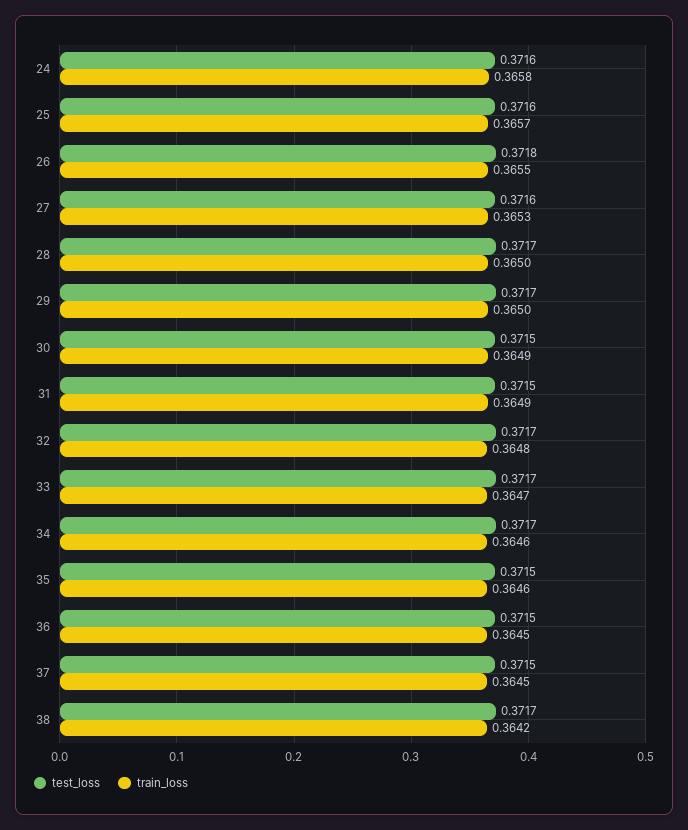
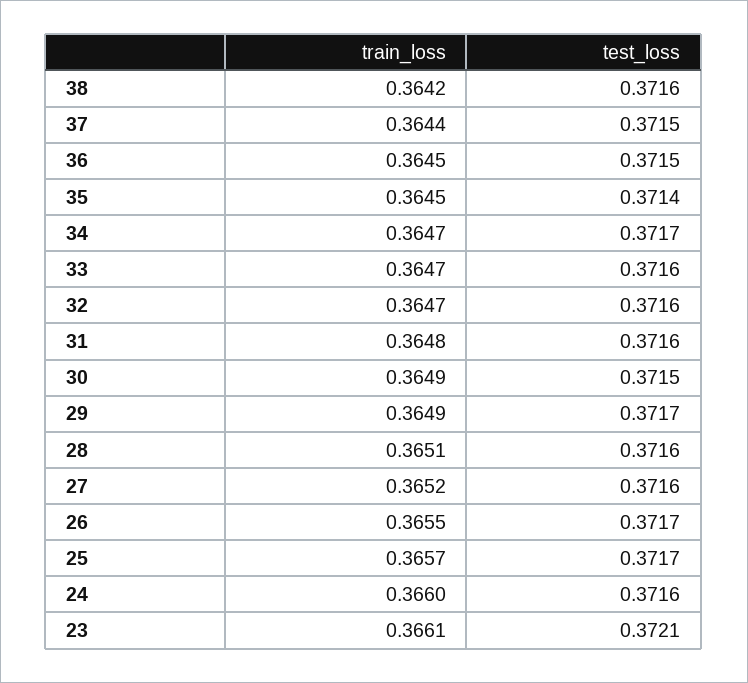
train_loss, 24: 0.3658 -> 0.366
test_loss, 25: 0.3716 -> 0.3717
test_loss, 26: 0.3718 -> 0.3717
train_loss, 27: 0.3653 -> 0.3652
test_loss, 28: 0.3717 -> 0.3716
train_loss, 28: 0.365 -> 0.3651
train_loss, 29: 0.365 -> 0.3649
test_loss, 31: 0.3715 -> 0.3716
train_loss, 31: 0.3649 -> 0.3648
test_loss, 32: 0.3717 -> 0.3716
train_loss, 32: 0.3648 -> 0.3647
test_loss, 33: 0.3717 -> 0.3716
train_loss, 34: 0.3646 -> 0.3647
test_loss, 35: 0.3715 -> 0.3714
train_loss, 35: 0.3646 -> 0.3645
train_loss, 37: 0.3645 -> 0.3644
test_loss, 38: 0.3717 -> 0.3716
train_loss, 23: none -> 0.3661
test_loss, 23: none -> 0.3721

